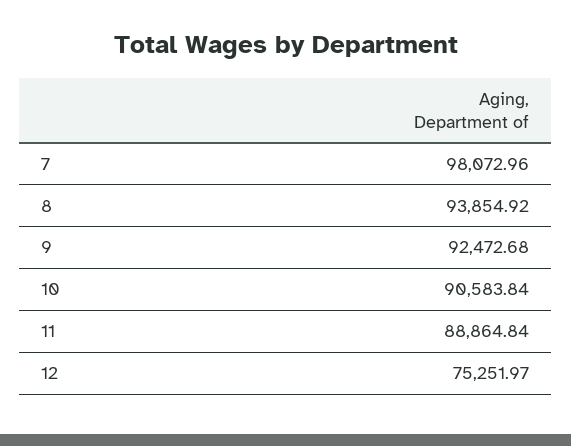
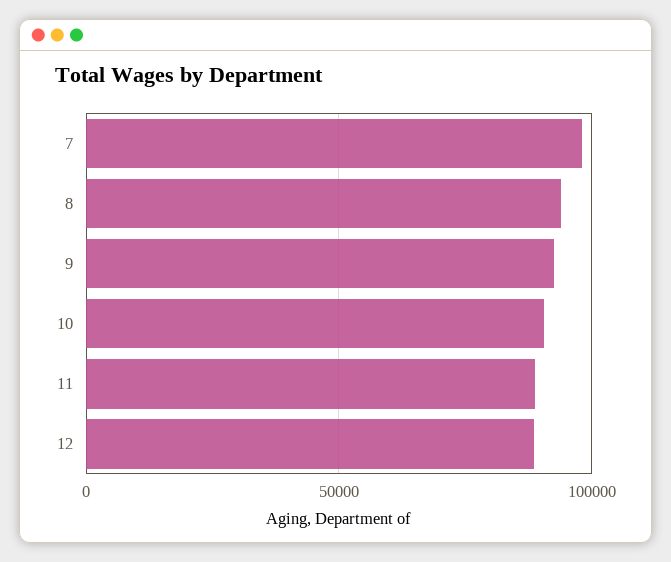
12: 75251.97 -> 90000

